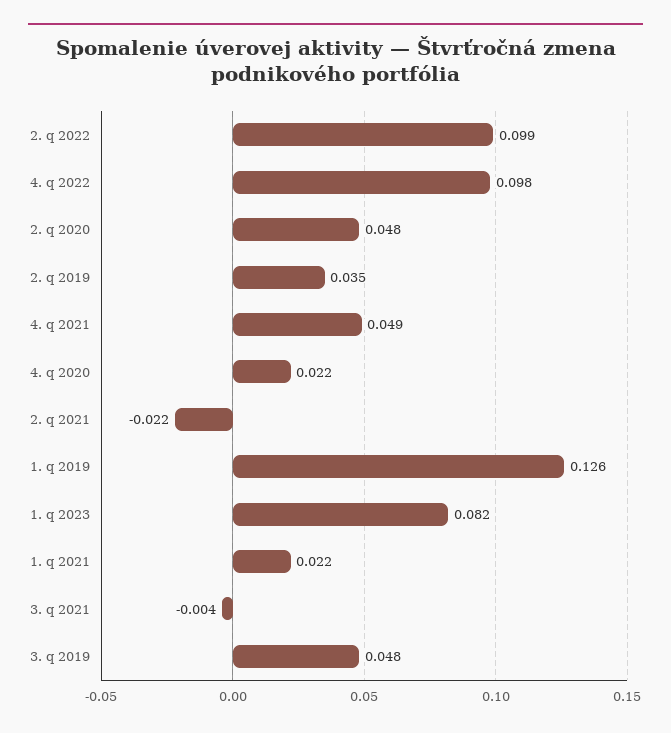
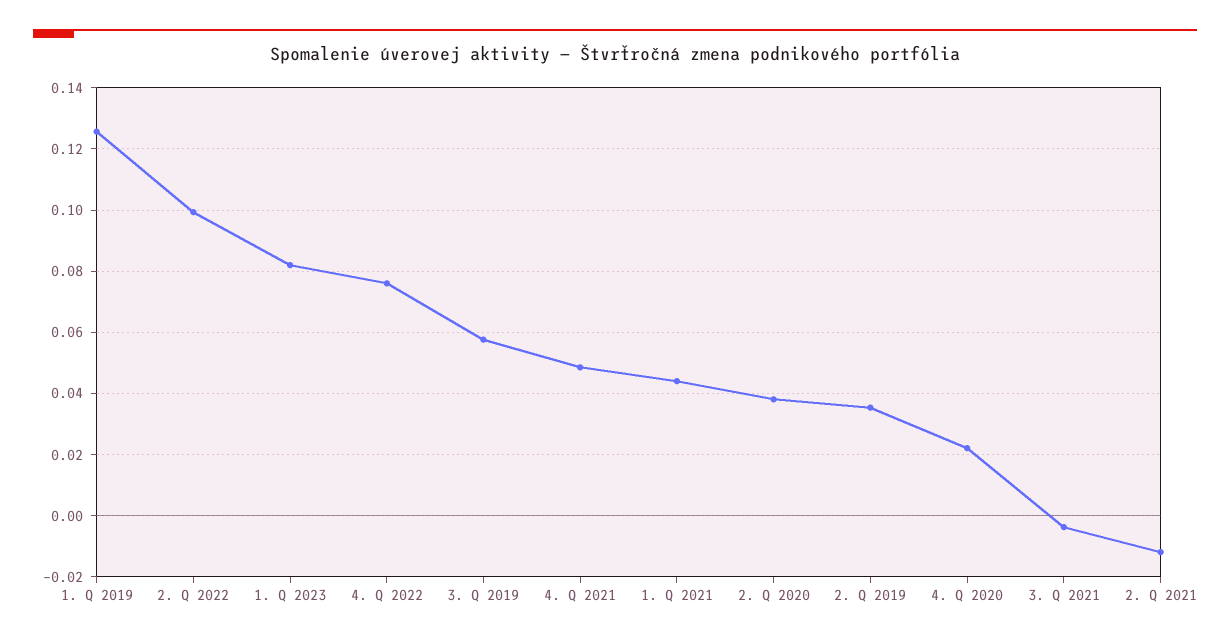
4. q 2022: 0.098 -> 0.076
2. q 2020: 0.048 -> 0.038
2. q 2021: -0.022 -> -0.012
1. q 2021: 0.022 -> 0.044
3. q 2019: 0.048 -> 0.058

